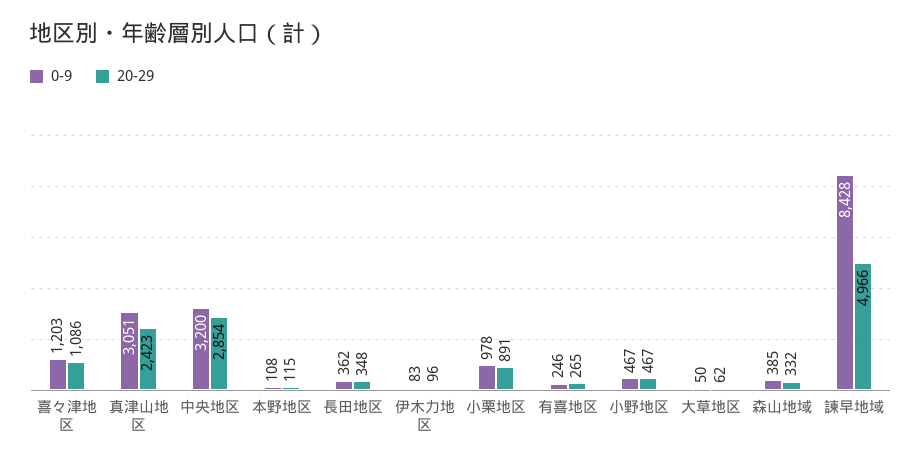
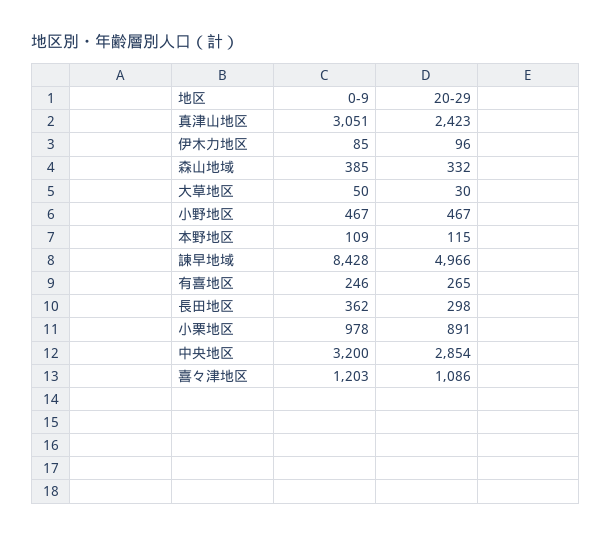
0-9, 本野地区: 108 -> 109
20-29, 長田地区: 348 -> 298
0-9, 伊木力地区: 83 -> 85
20-29, 大草地区: 62 -> 30

